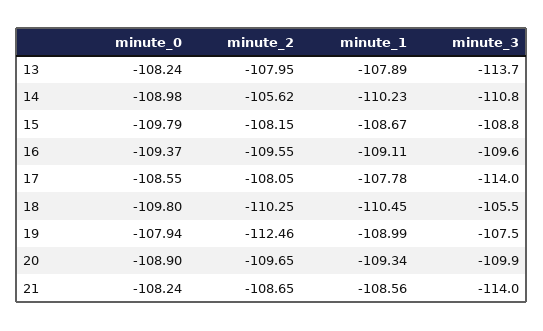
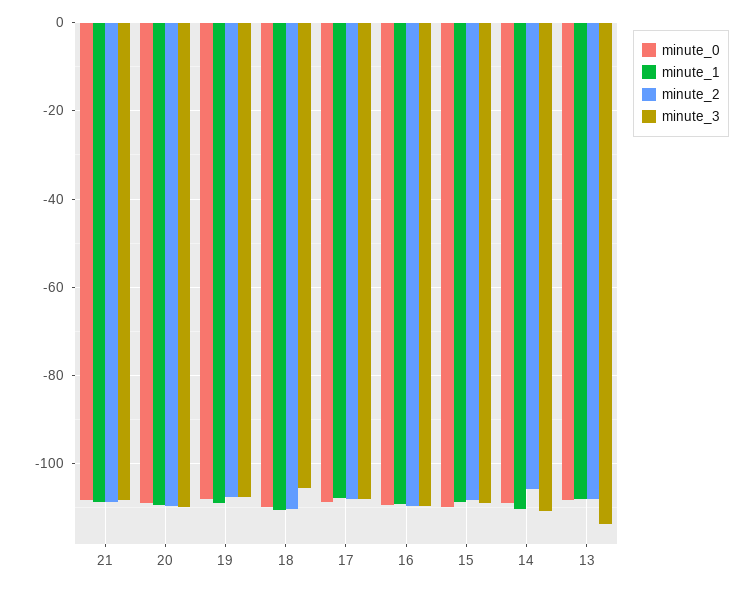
minute_3, 17: -114 -> -108
minute_2, 19: -112.46 -> -108
minute_3, 21: -114 -> -108

